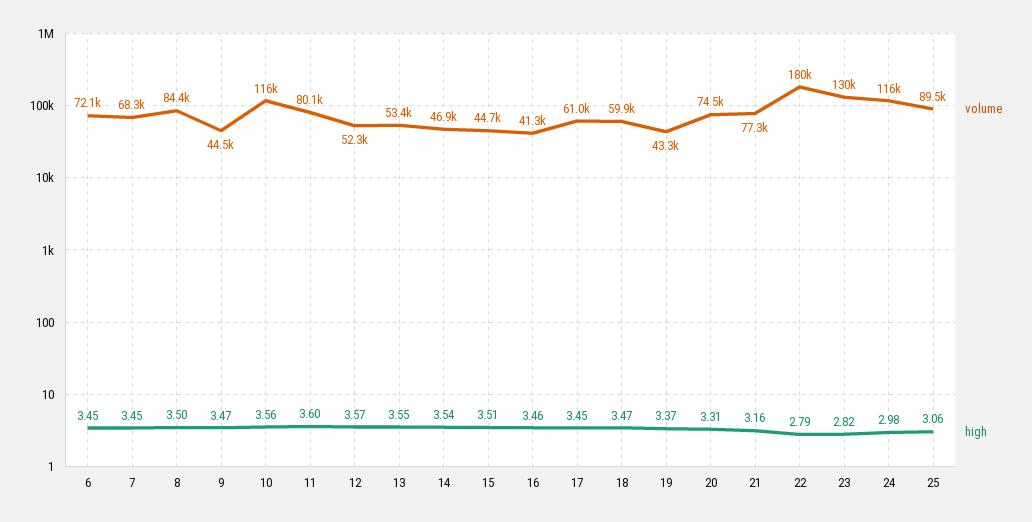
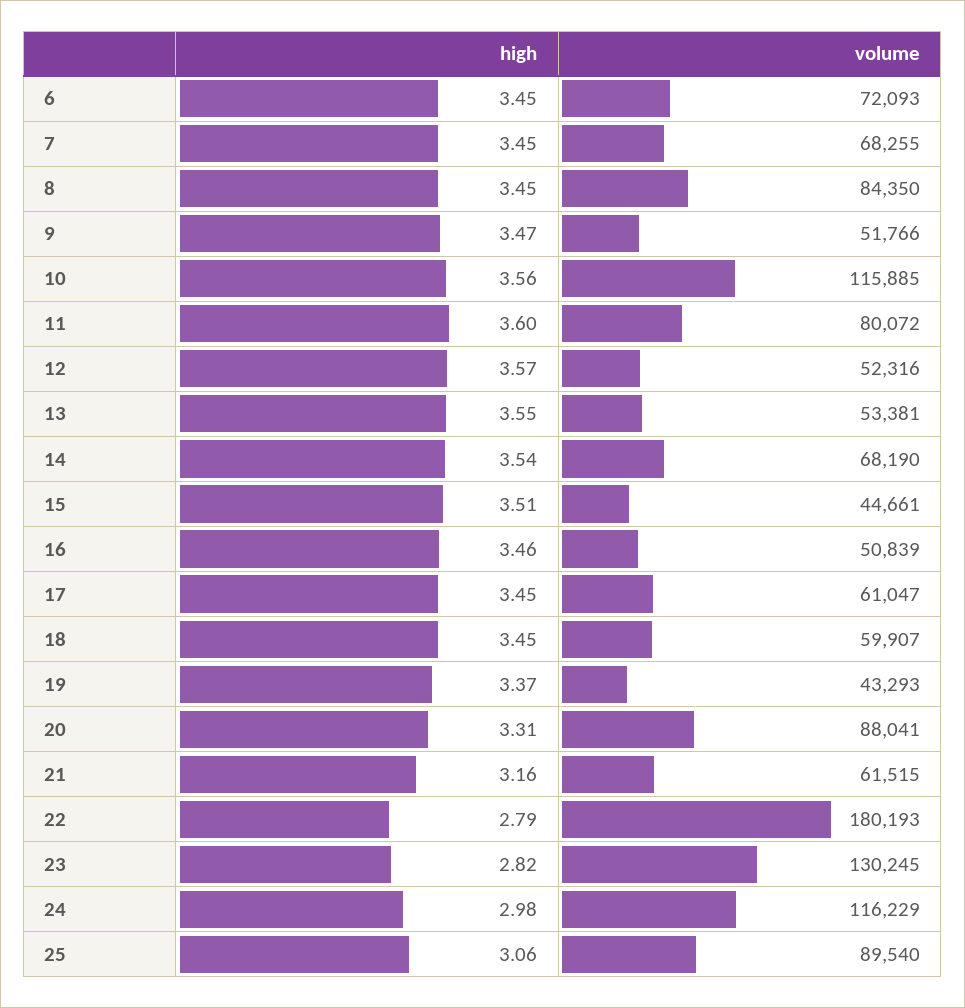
high, 8: 3.5 -> 3.45
volume, 9: 44500 -> 51766
volume, 14: 46900 -> 68190
volume, 16: 41300 -> 50839
high, 18: 3.47 -> 3.45
volume, 20: 74500 -> 88041
volume, 21: 77300 -> 61515

